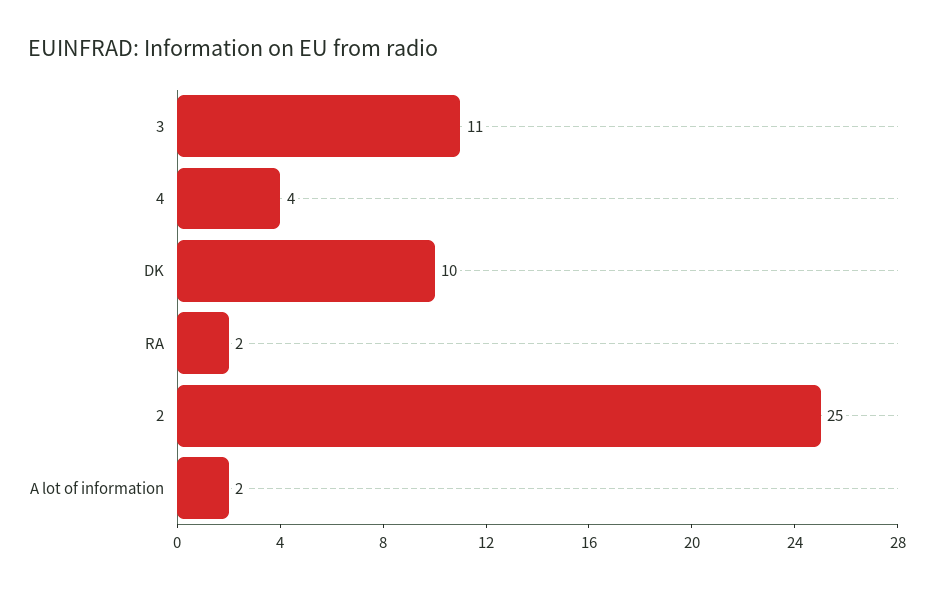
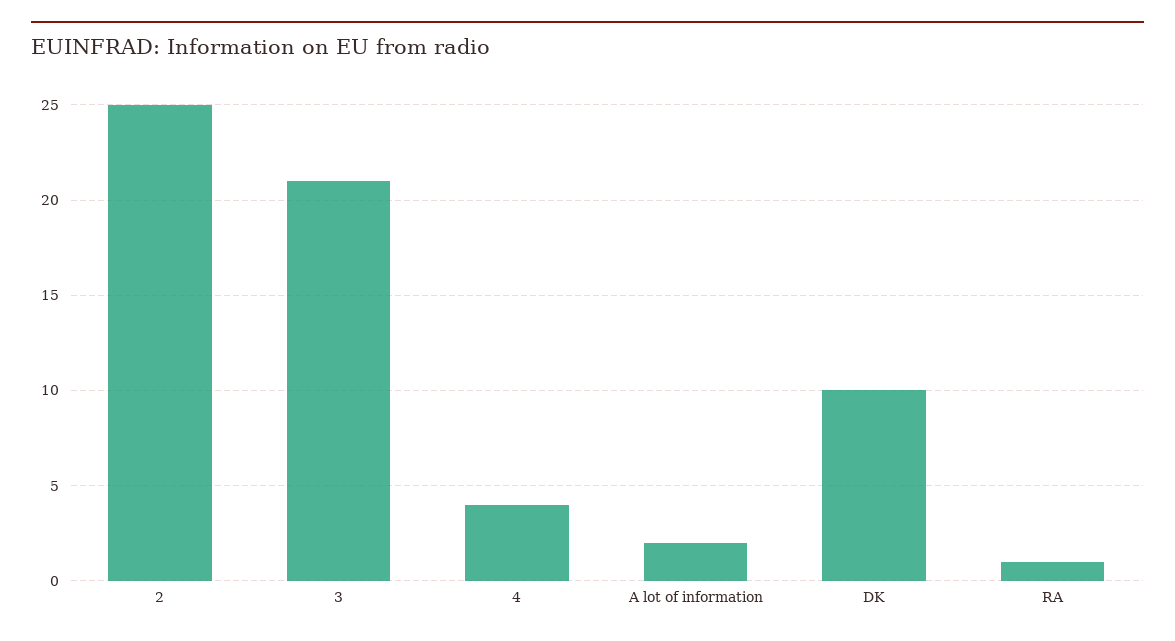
3: 11 -> 21
RA: 2 -> 1

